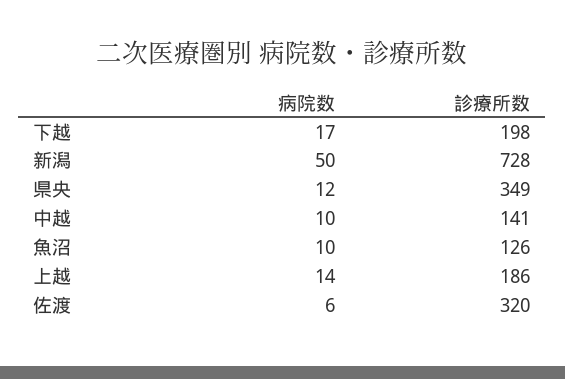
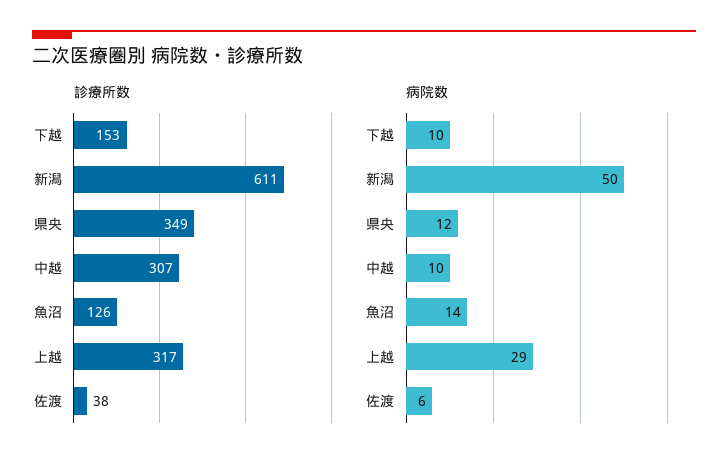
病院数, 下越: 17 -> 10
診療所数, 下越: 198 -> 153
診療所数, 新潟: 728 -> 611
診療所数, 中越: 141 -> 307
病院数, 魚沼: 10 -> 14
病院数, 上越: 14 -> 29
診療所数, 上越: 186 -> 317
診療所数, 佐渡: 320 -> 38

